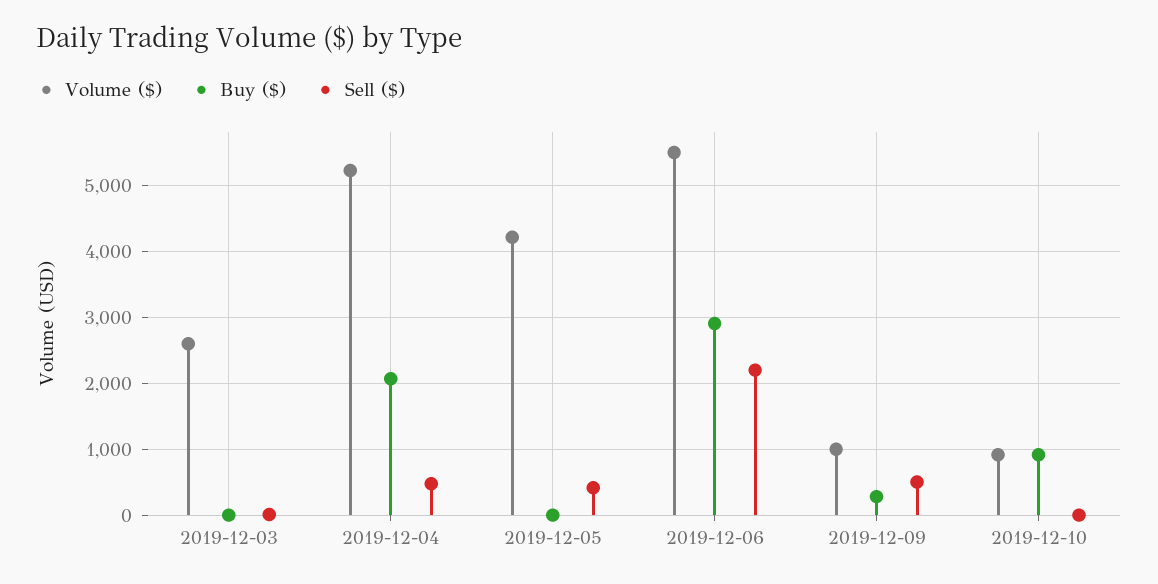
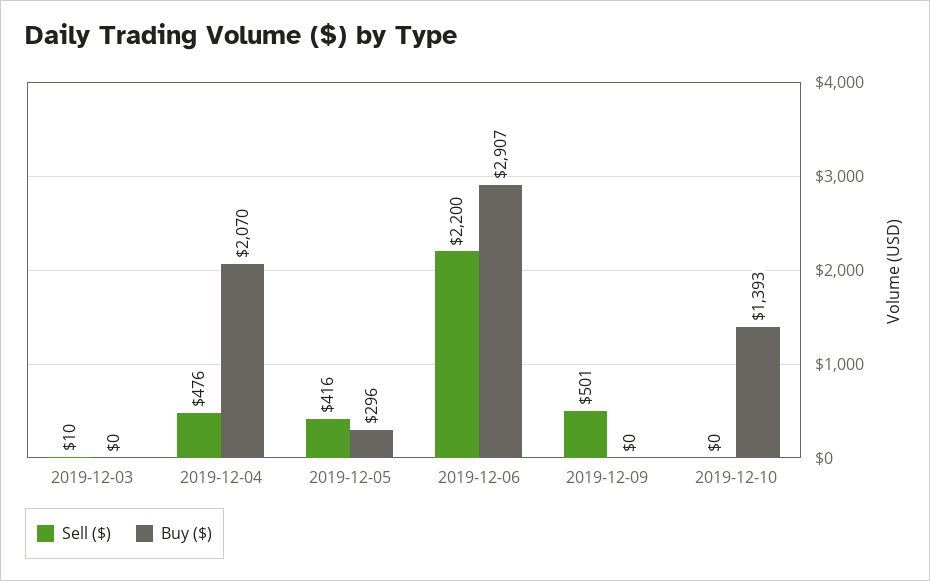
Volume ($), 2019-12-03: 2600 -> none
Volume ($), 2019-12-04: 5200 -> none
Volume ($), 2019-12-05: 4200 -> none
Buy ($), 2019-12-05: 0 -> 296
Volume ($), 2019-12-06: 5500 -> none
Volume ($), 2019-12-09: 1000 -> none
Buy ($), 2019-12-09: 300 -> 0
Volume ($), 2019-12-10: 900 -> none
Buy ($), 2019-12-10: 900 -> 1393

